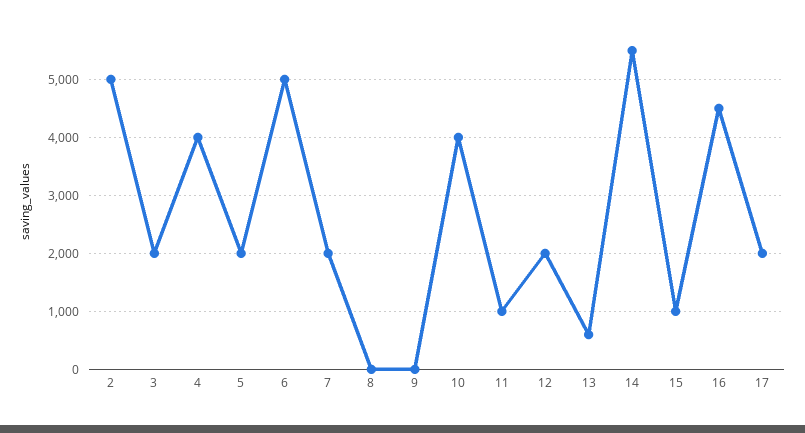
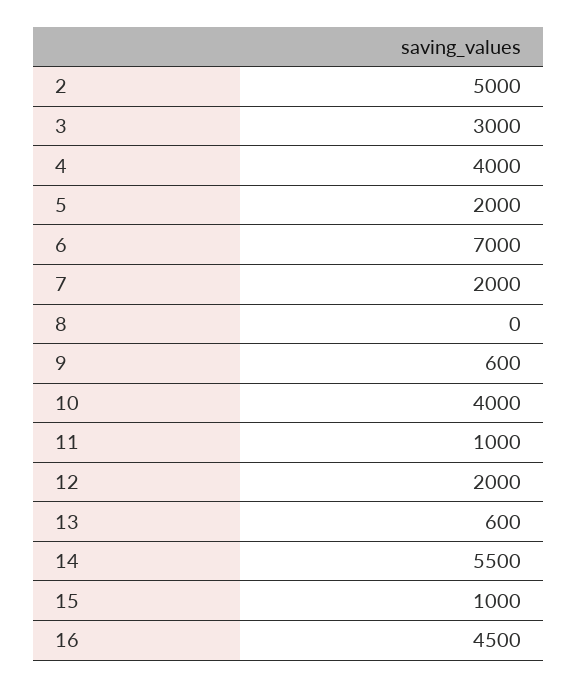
3: 2000 -> 3000
6: 5000 -> 7000
9: 0 -> 600
17: 2000 -> none

